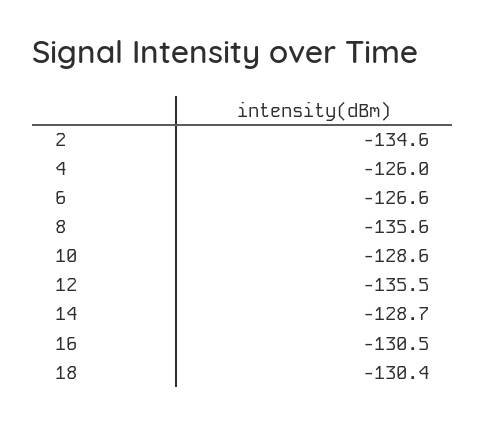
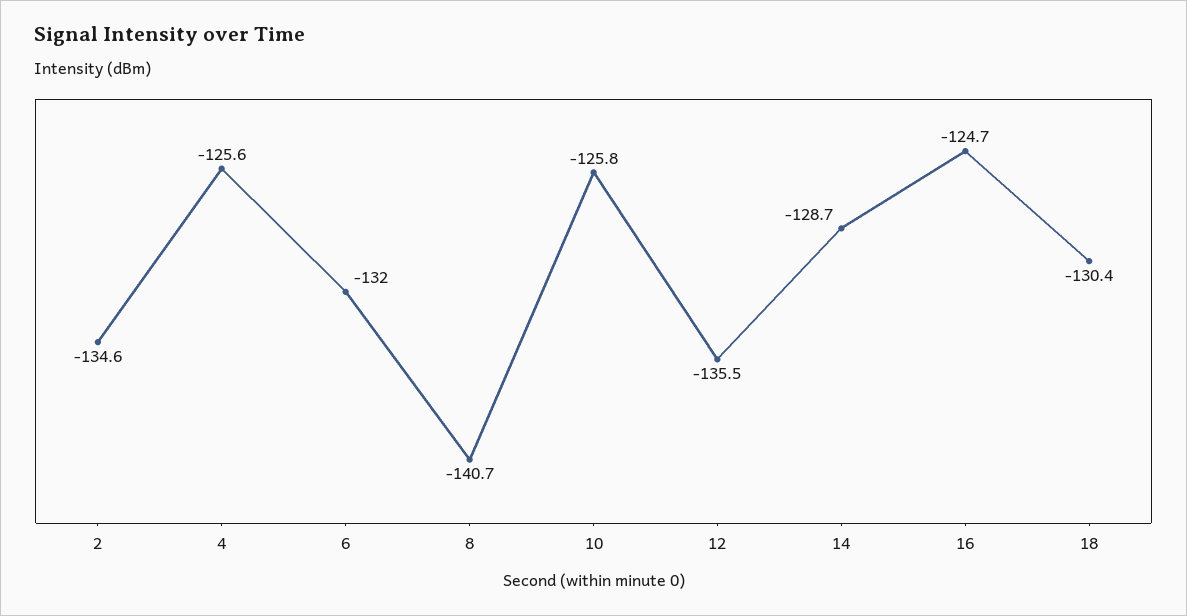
4: -126 -> -125.6
6: -126.6 -> -132
8: -135.6 -> -140.7
10: -128.6 -> -125.8
16: -130.5 -> -124.7

